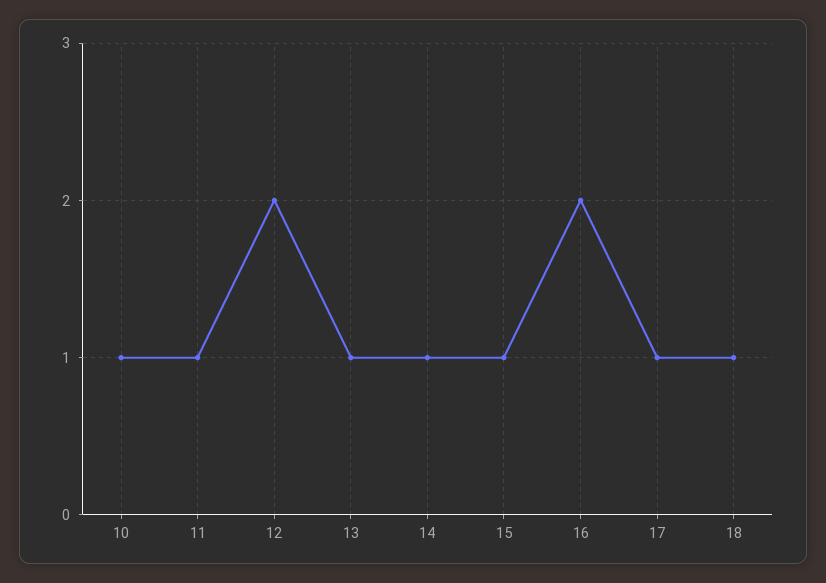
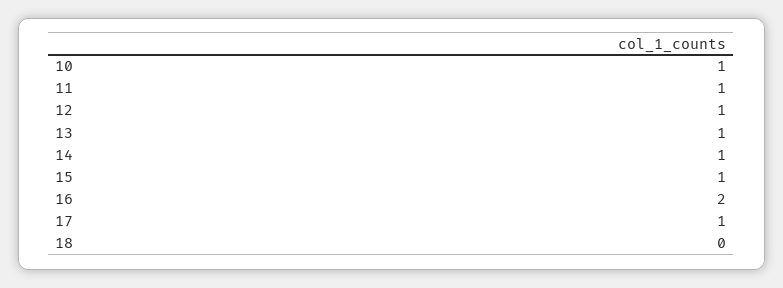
12: 2 -> 1
18: 1 -> 0

